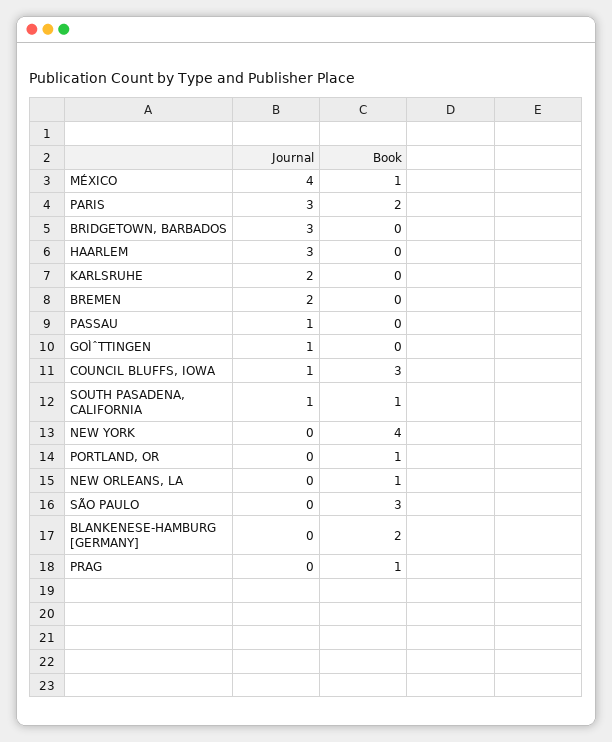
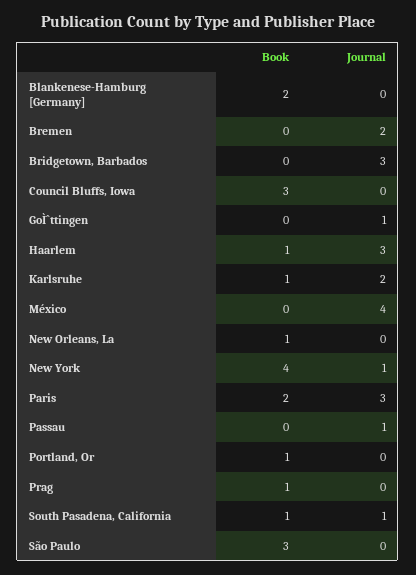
Book, MÉXICO: 1 -> 0
Book, HAARLEM: 0 -> 1
Book, KARLSRUHE: 0 -> 1
Journal, COUNCIL BLUFFS, IOWA: 1 -> 0
Journal, NEW YORK: 0 -> 1

